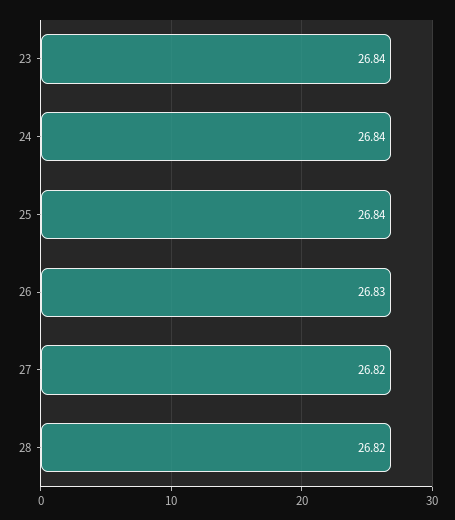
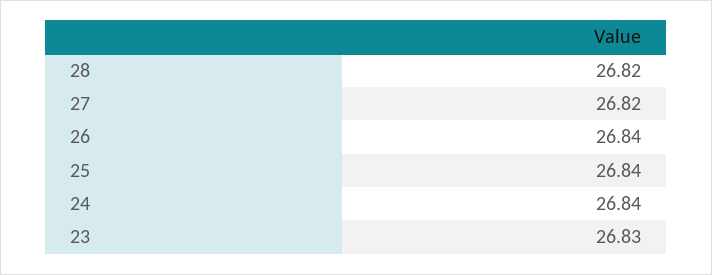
23: 26.84 -> 26.83
26: 26.83 -> 26.84

